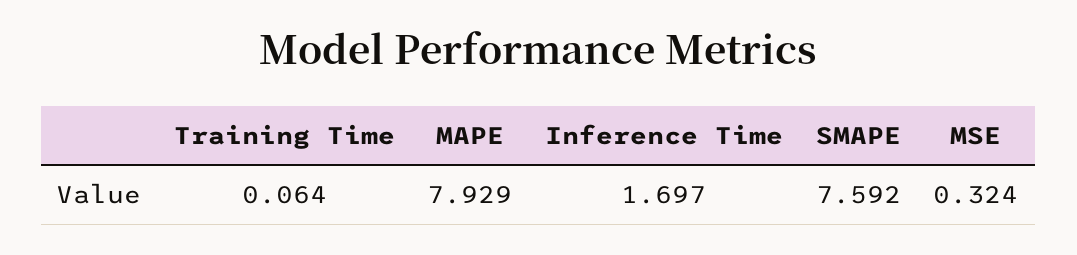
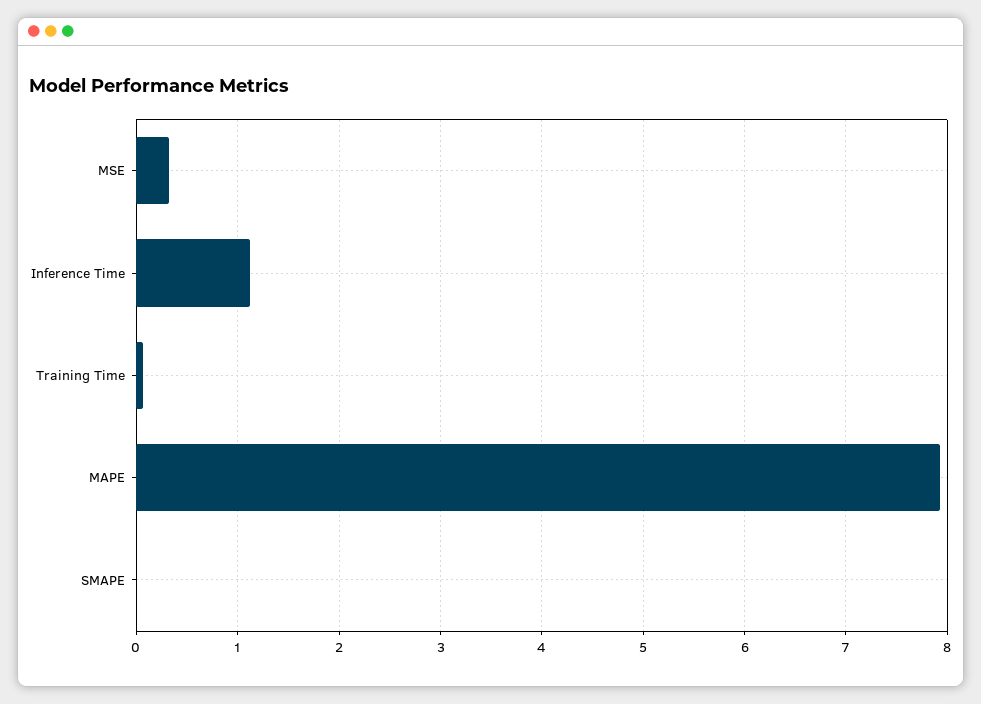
Inference Time: 1.697 -> 1.1
SMAPE: 7.592 -> 0

